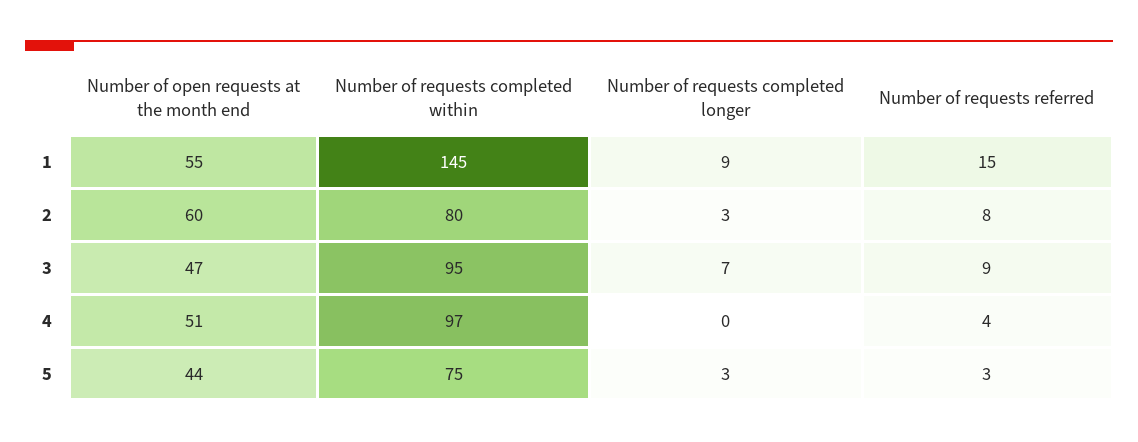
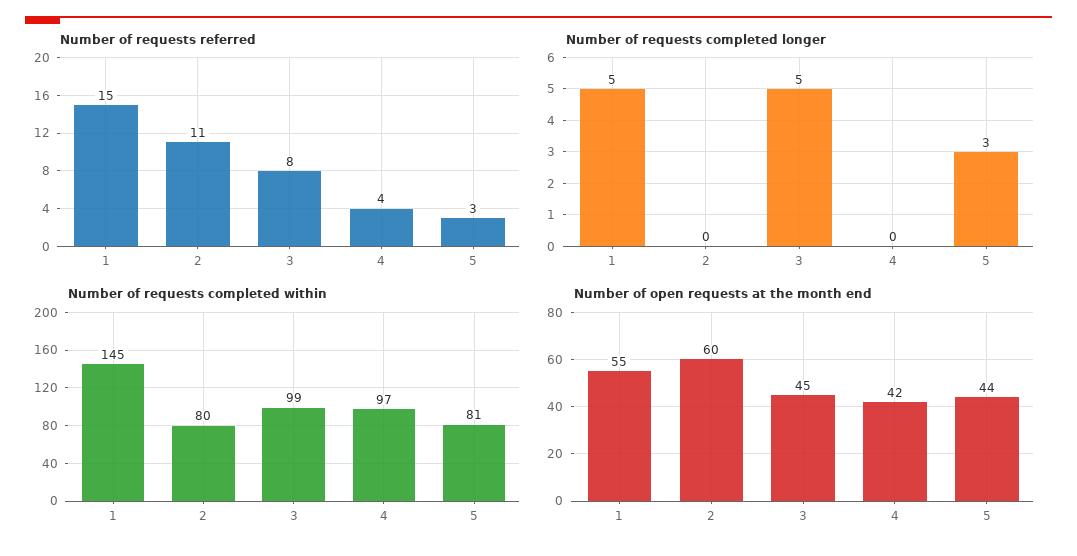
Number of requests completed longer, 1: 9 -> 5
Number of requests completed longer, 2: 3 -> 0
Number of requests referred, 2: 8 -> 11
Number of open requests at the month end, 3: 47 -> 45
Number of requests completed within, 3: 95 -> 99
Number of requests completed longer, 3: 7 -> 5
Number of requests referred, 3: 9 -> 8
Number of open requests at the month end, 4: 51 -> 42
Number of requests completed within, 5: 75 -> 81

